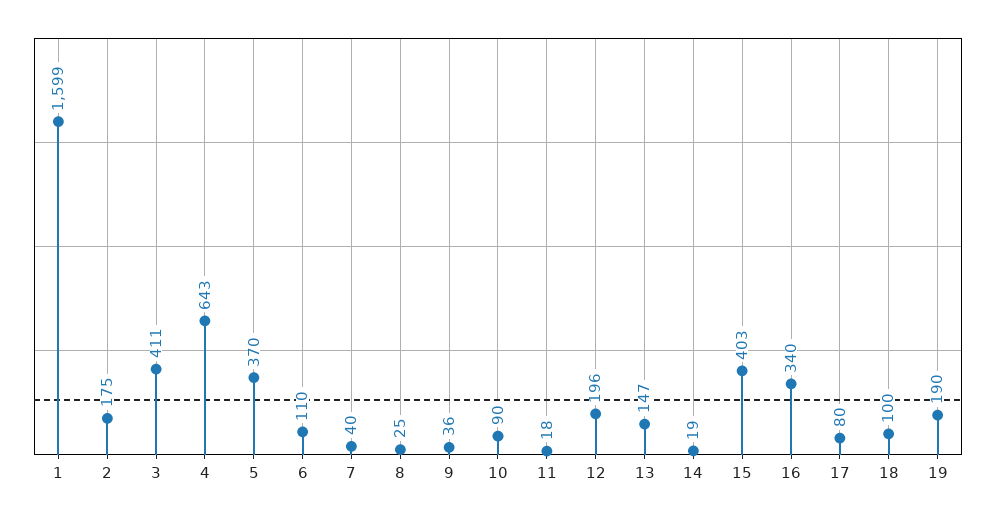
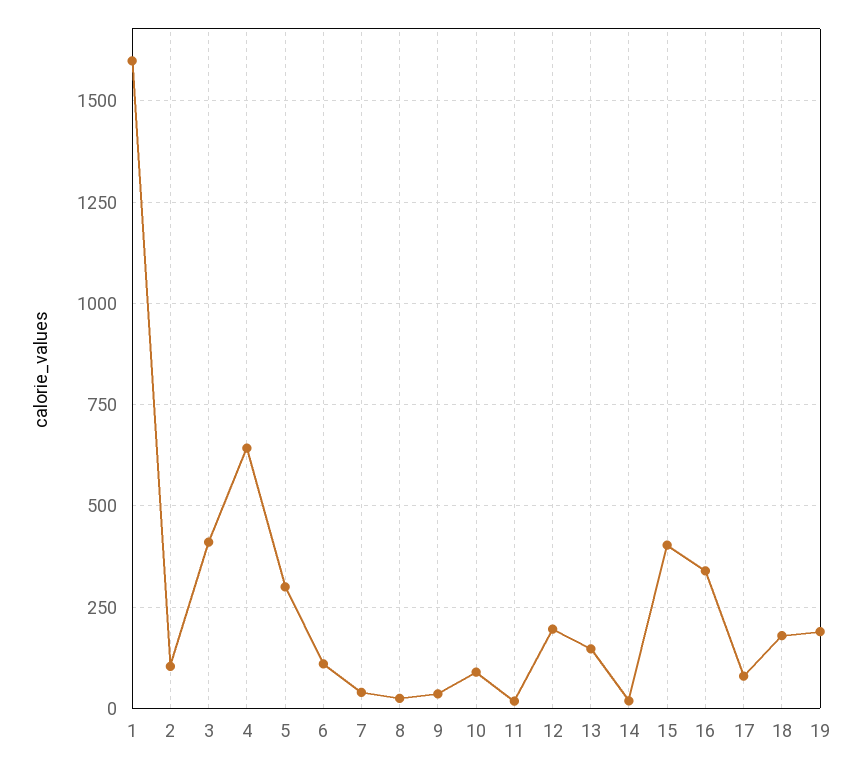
2: 175 -> 100
5: 370 -> 300
18: 100 -> 175

